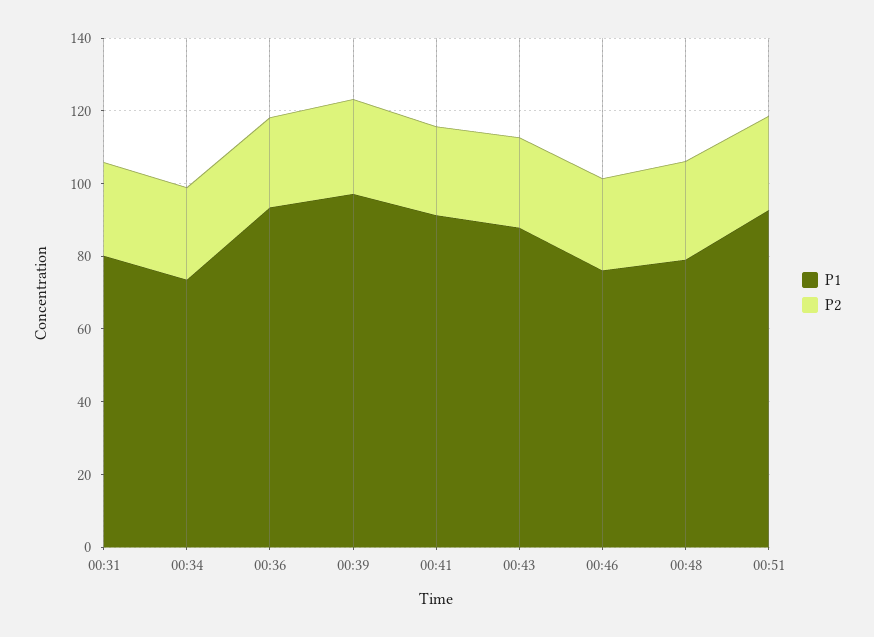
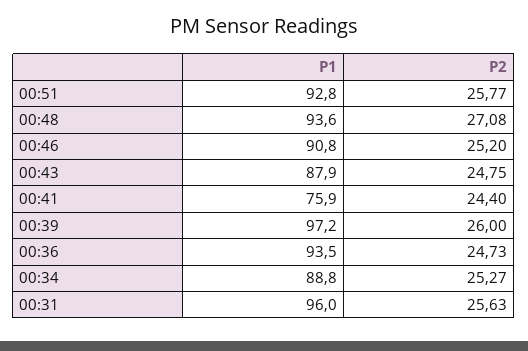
P1, 00:31: 80 -> 96
P1, 00:34: 75 -> 88.8
P1, 00:41: 90 -> 75.9
P1, 00:46: 75 -> 90.8
P1, 00:48: 80 -> 93.6

